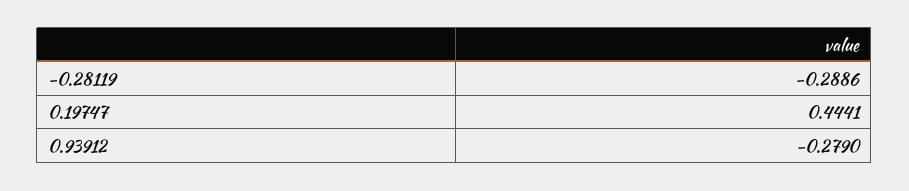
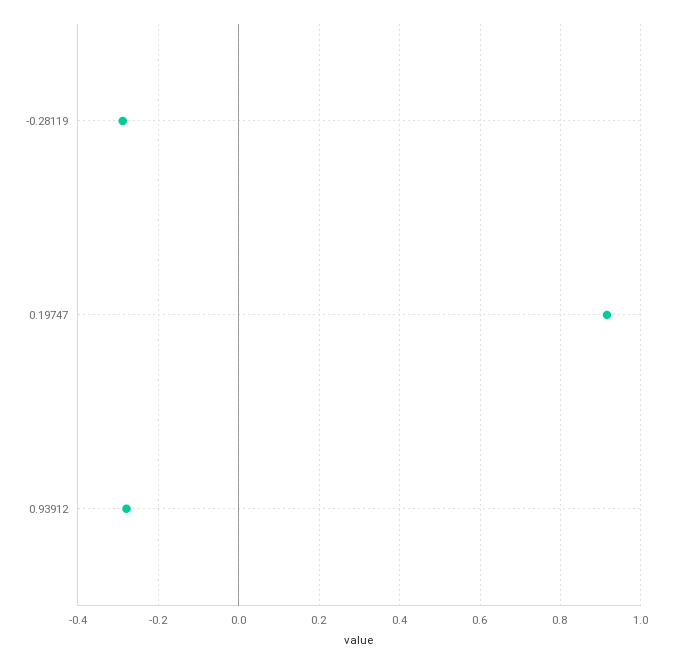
0.19747: 0.4441 -> 0.92

